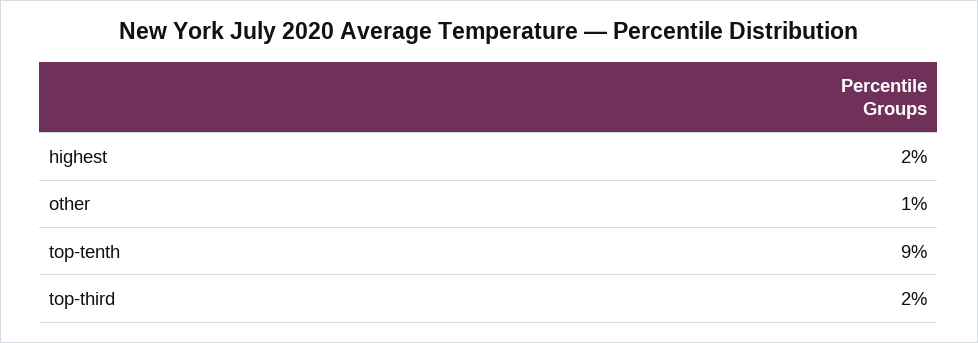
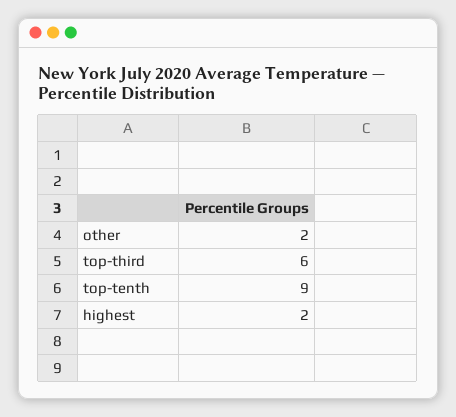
other: 1 -> 2
top-third: 2 -> 6

